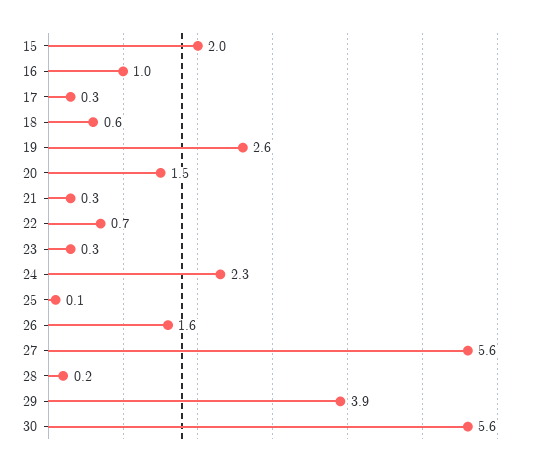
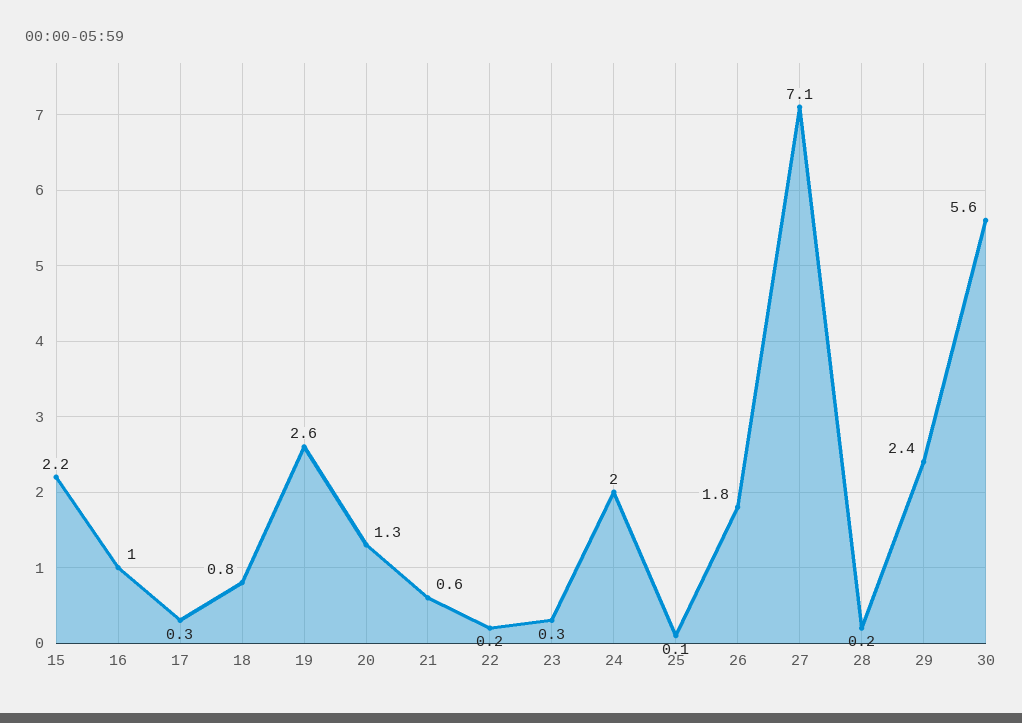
15: 2 -> 2.2
18: 0.6 -> 0.8
20: 1.5 -> 1.3
21: 0.3 -> 0.6
22: 0.7 -> 0.2
24: 2.3 -> 2
26: 1.6 -> 1.8
27: 5.6 -> 7.1
29: 3.9 -> 2.4

